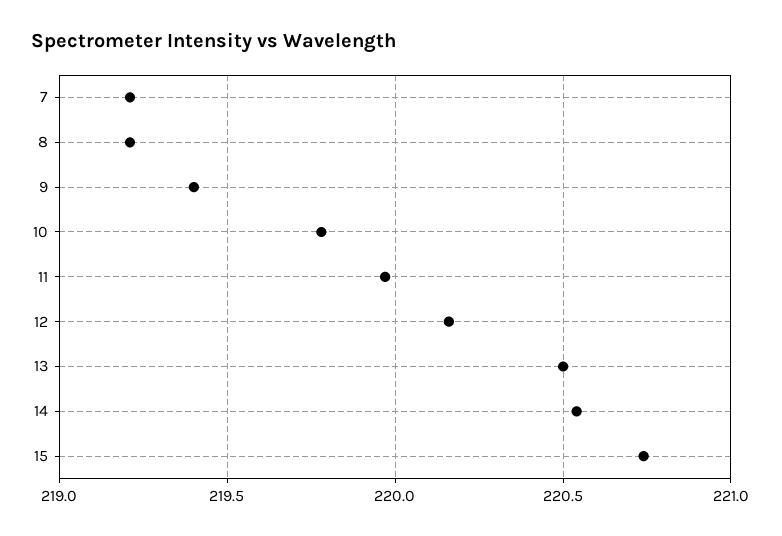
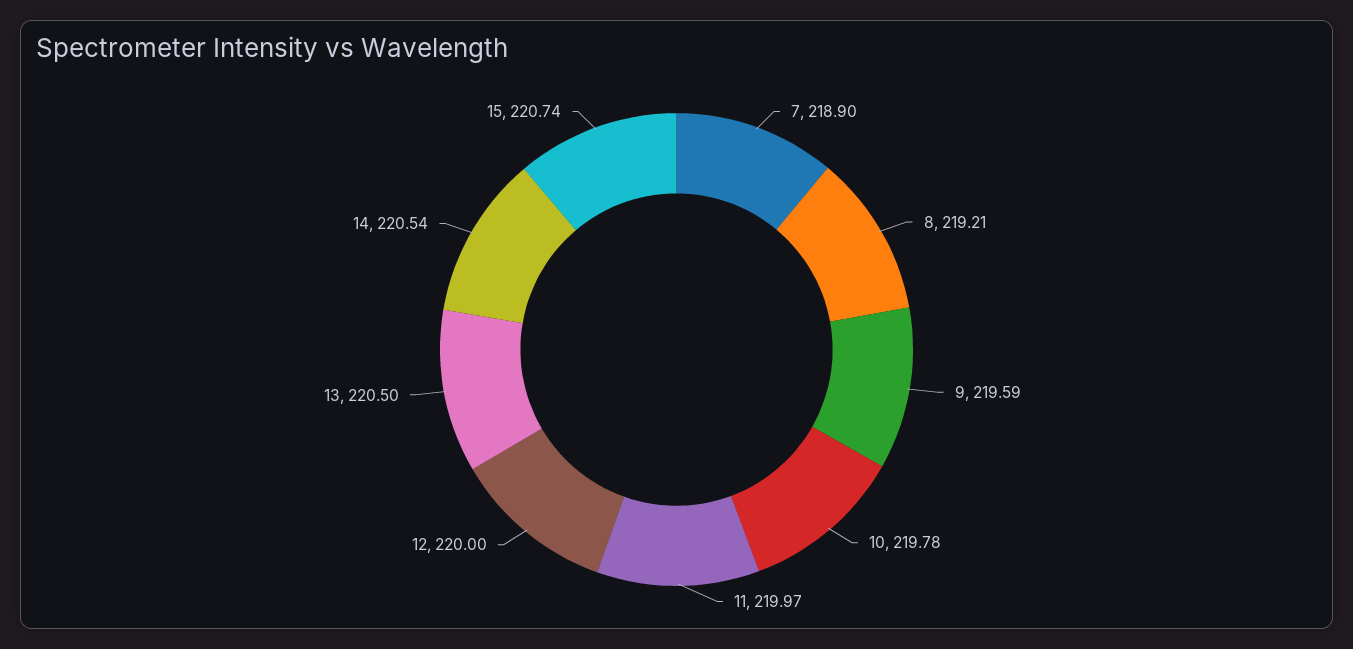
7: 219.2 -> 218.9
9: 219.4 -> 219.59
12: 220.15 -> 220

